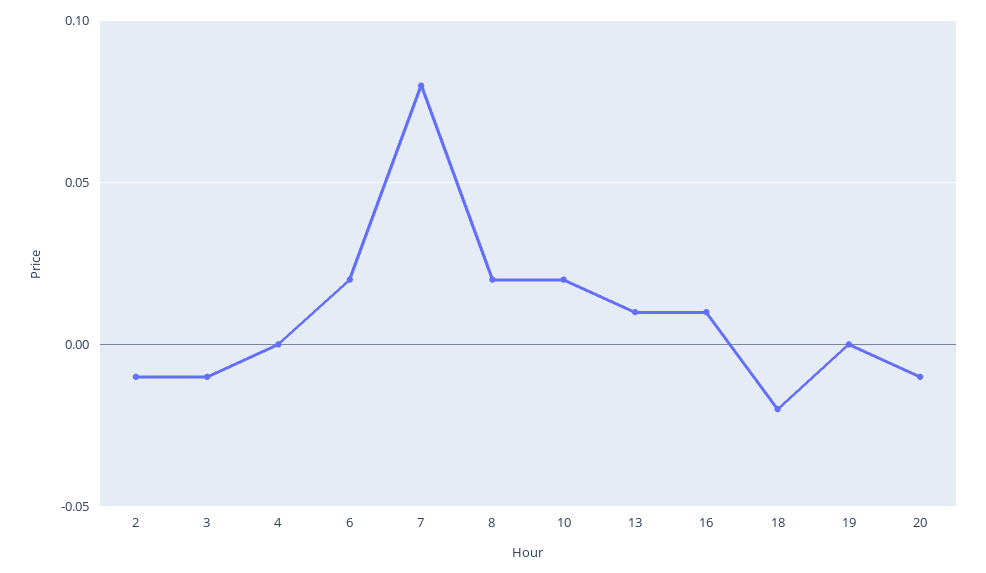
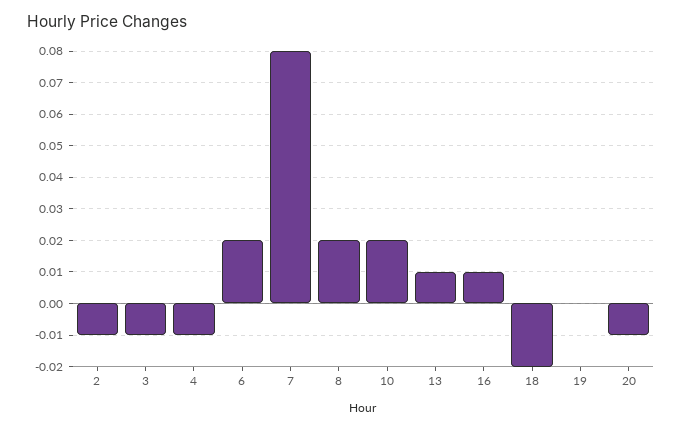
4: 0 -> -0.01

